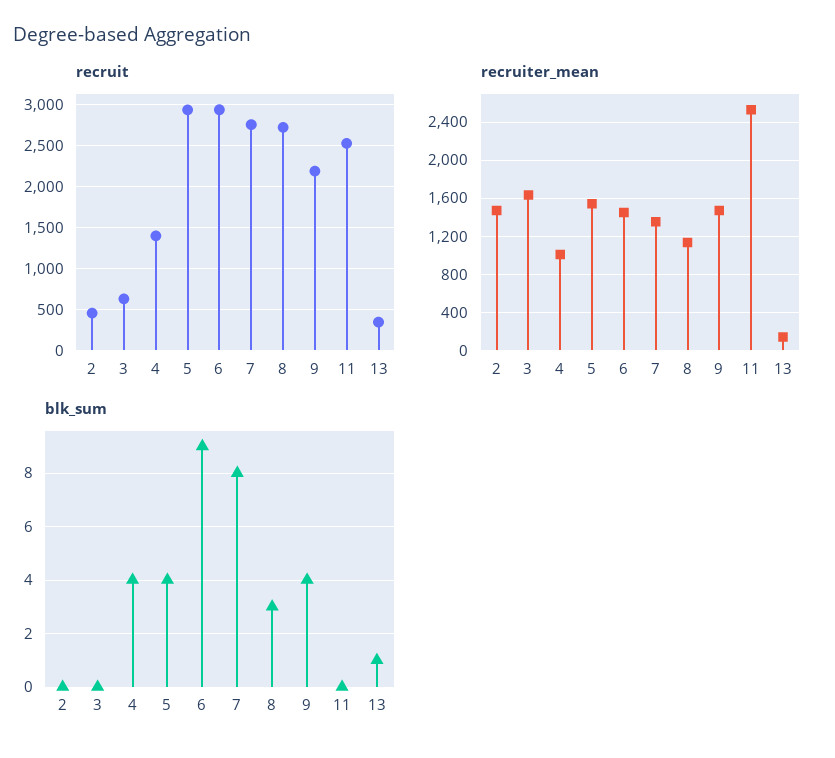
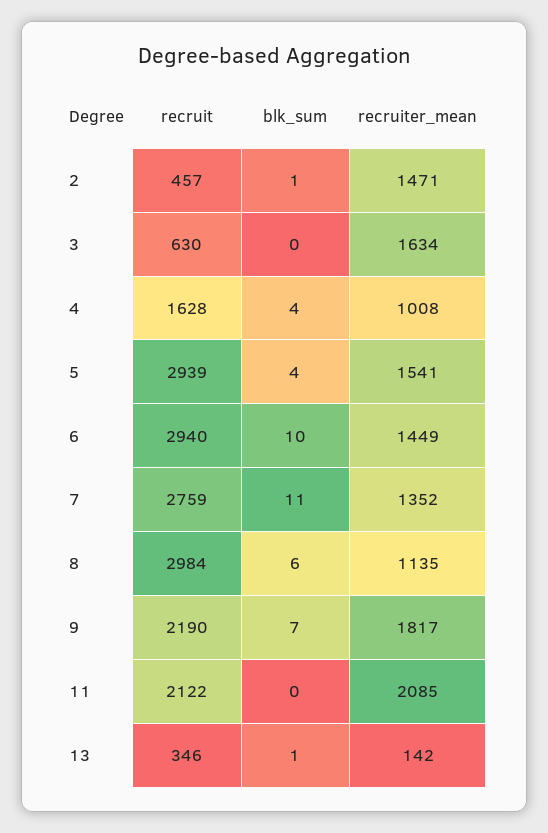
recruit, 4: 1400 -> 1628
recruit, 8: 2700 -> 2984
recruit, 11: 2500 -> 2122
recruiter_mean, 9: 1500 -> 1817
recruiter_mean, 11: 2500 -> 2085
blk_sum, 2: 0 -> 1
blk_sum, 6: 9 -> 10
blk_sum, 7: 8 -> 11
blk_sum, 8: 3 -> 6
blk_sum, 9: 4 -> 7

